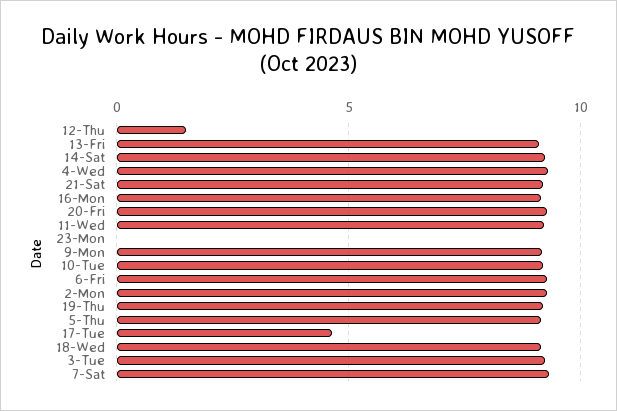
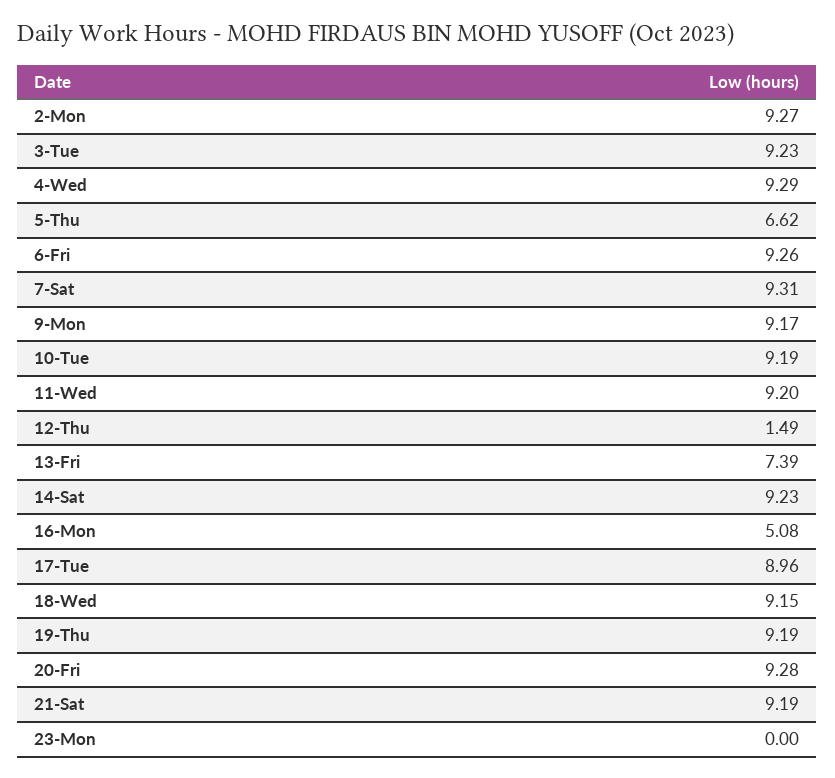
13-Fri: 9 -> 7.39
16-Mon: 9 -> 5.08
5-Thu: 9 -> 6.62
17-Tue: 4.5 -> 8.96

